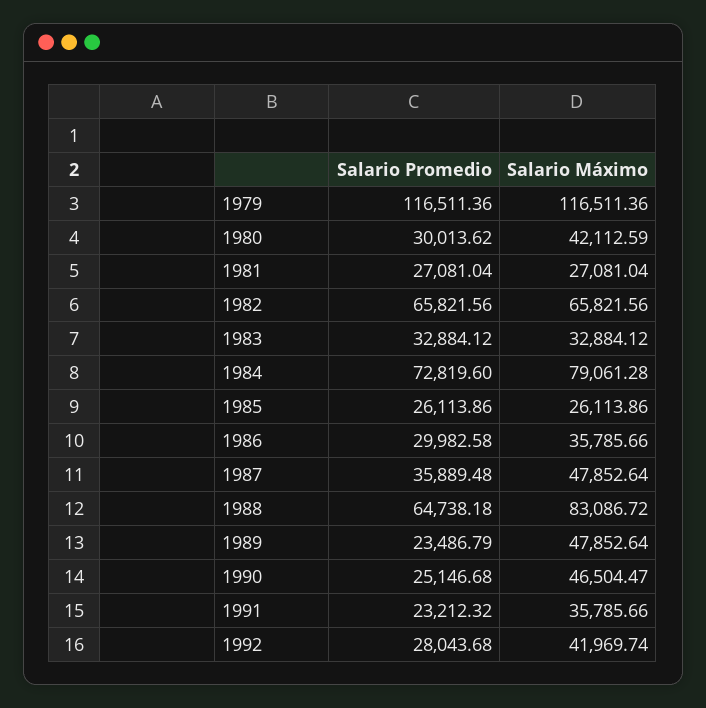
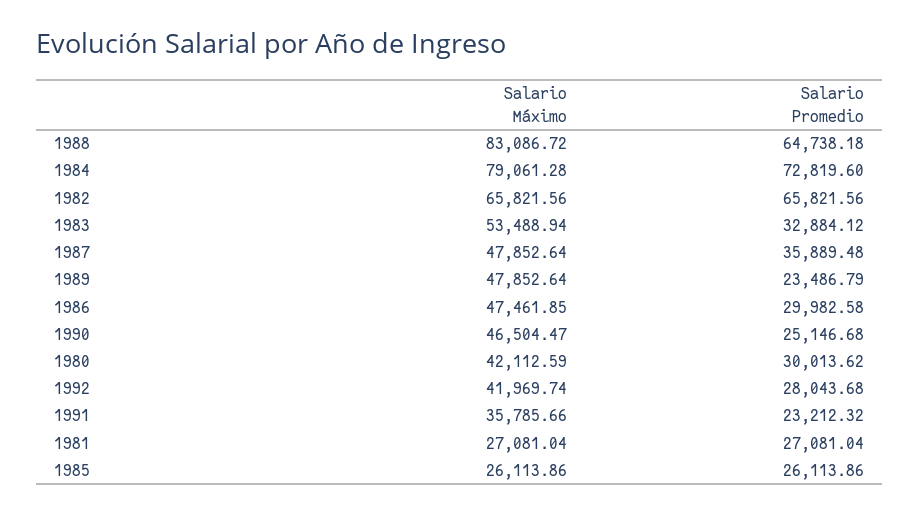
Salario Promedio, 1979: 116511.36 -> none
Salario Máximo, 1979: 116511.36 -> none
Salario Máximo, 1983: 32884.12 -> 53488.94
Salario Máximo, 1986: 35785.66 -> 47461.85

